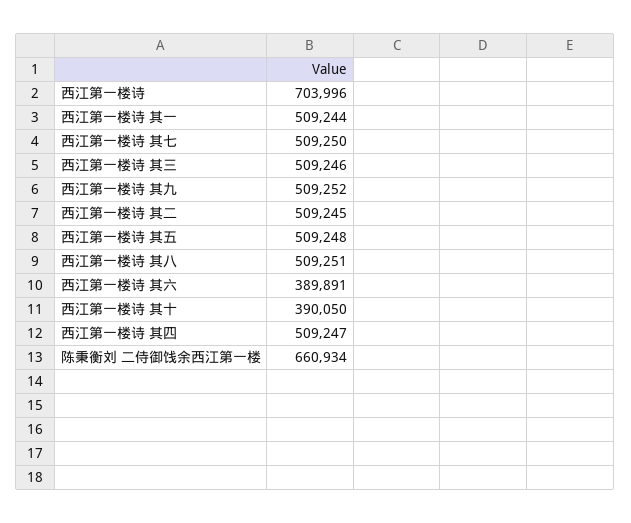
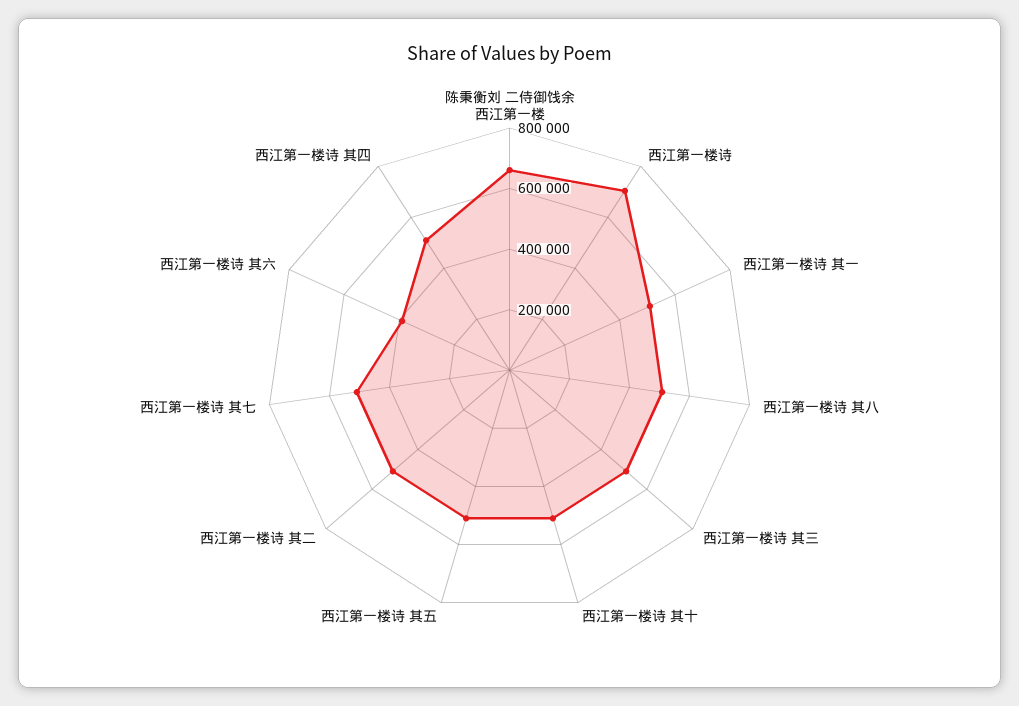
西江第一楼诗 其九: 509252 -> none
西江第一楼诗 其十: 390050 -> 500000

